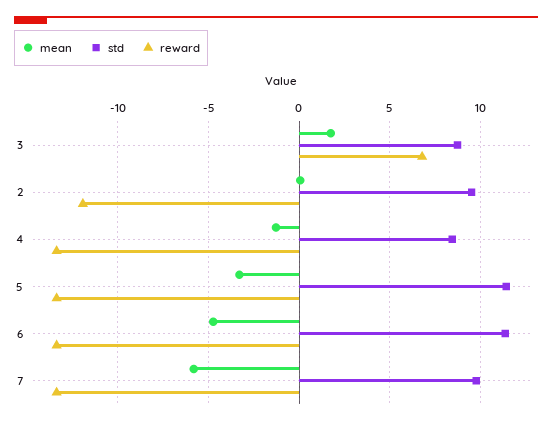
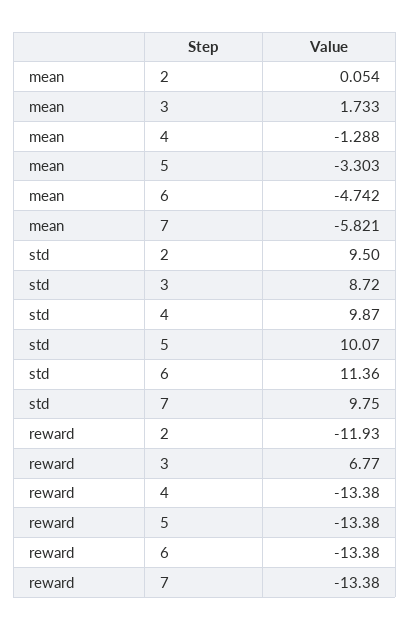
std, 4: 8.5 -> 9.87
std, 5: 11.5 -> 10.07

